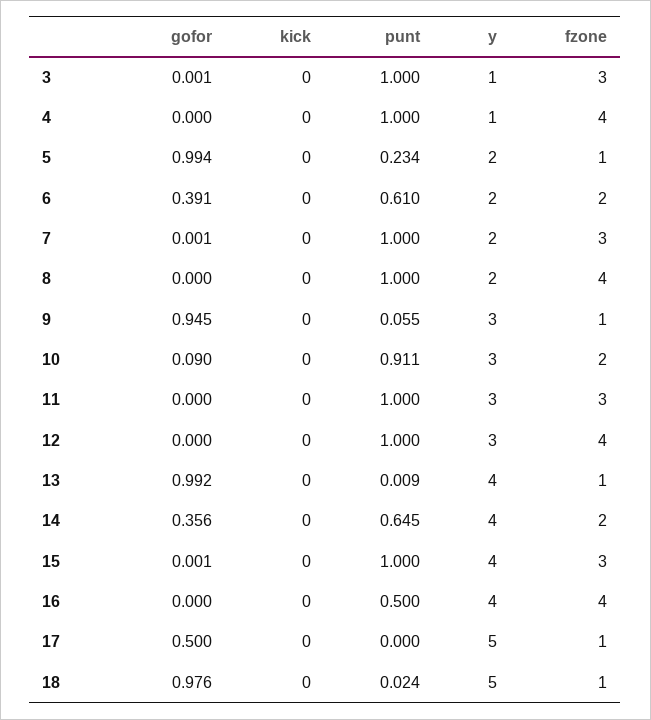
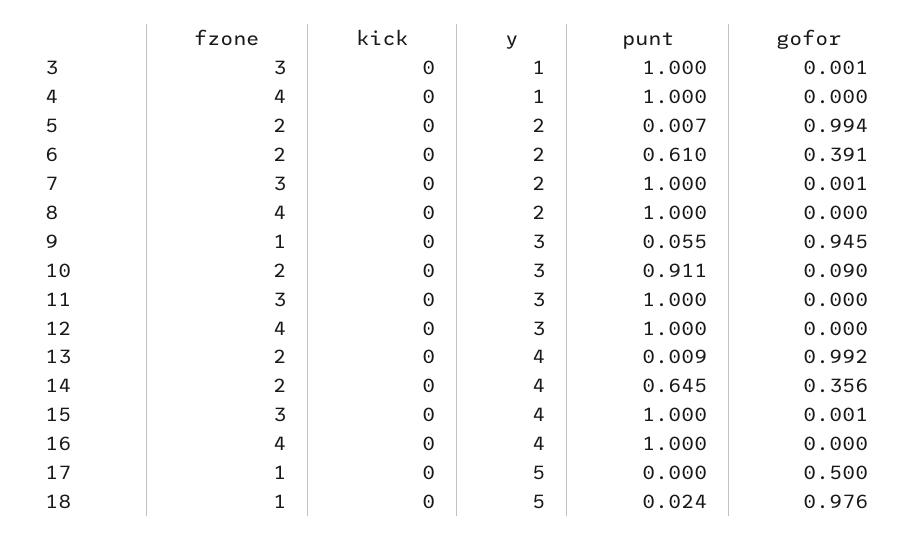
punt, 5: 0.234 -> 0.007
fzone, 5: 1 -> 2
fzone, 13: 1 -> 2
punt, 16: 0.5 -> 1

